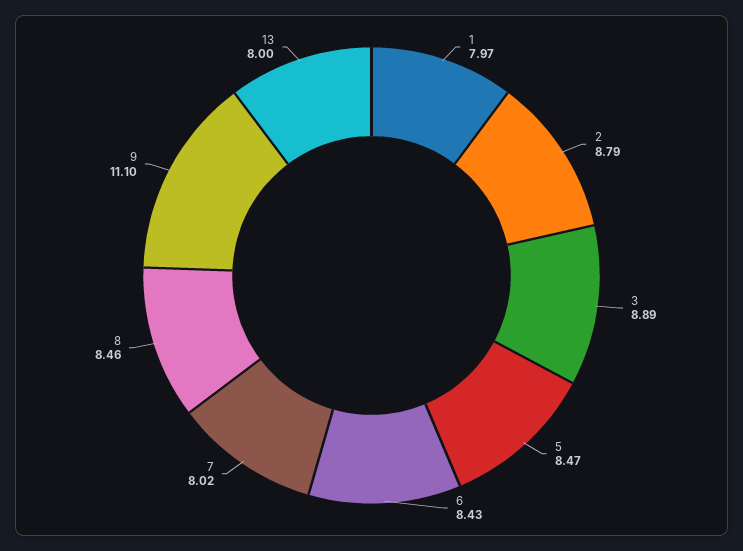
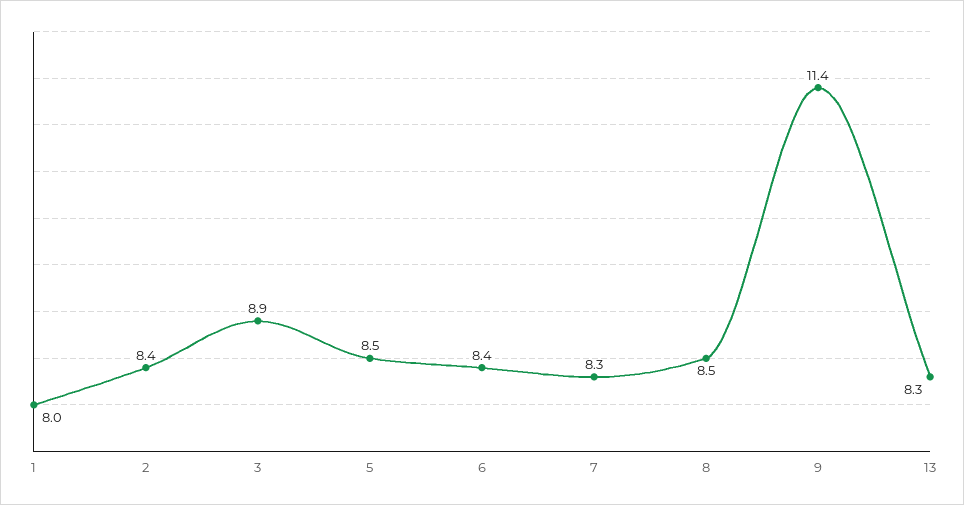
2: 8.79 -> 8.4
7: 8.02 -> 8.3
9: 11.1 -> 11.4
13: 8 -> 8.3

